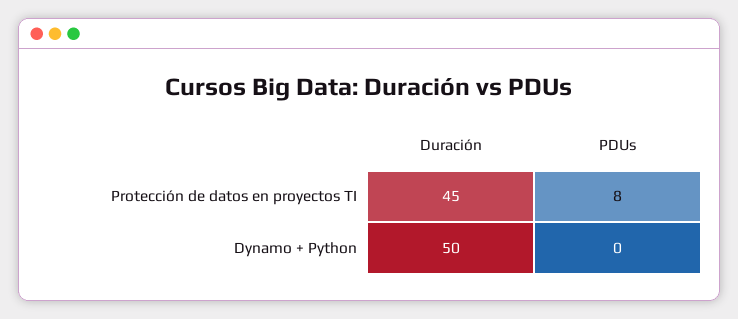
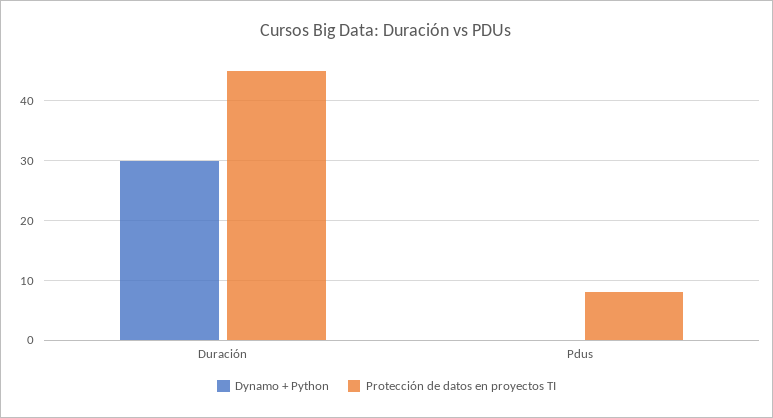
Dynamo + Python, Duración: 50 -> 30

